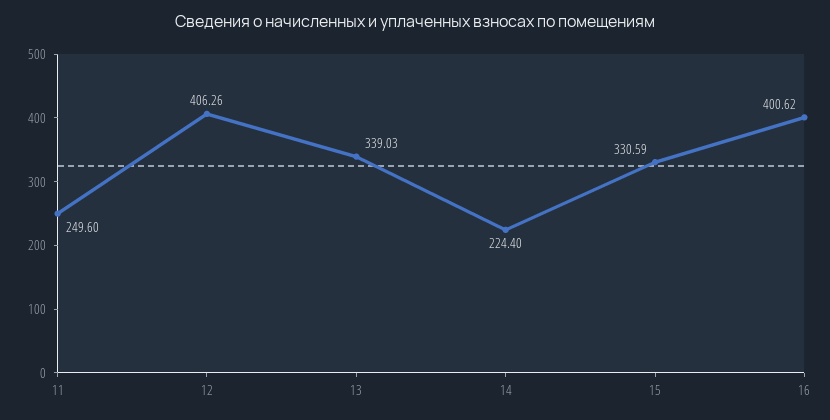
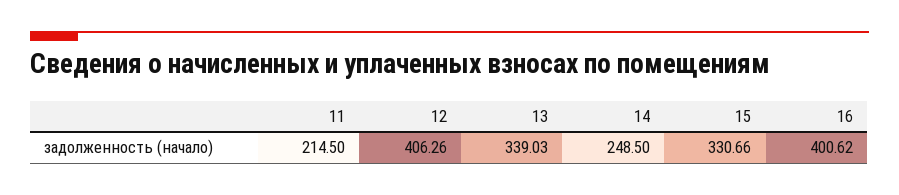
11: 249.6 -> 214.5
14: 224.4 -> 248.5
15: 330.59 -> 330.66

